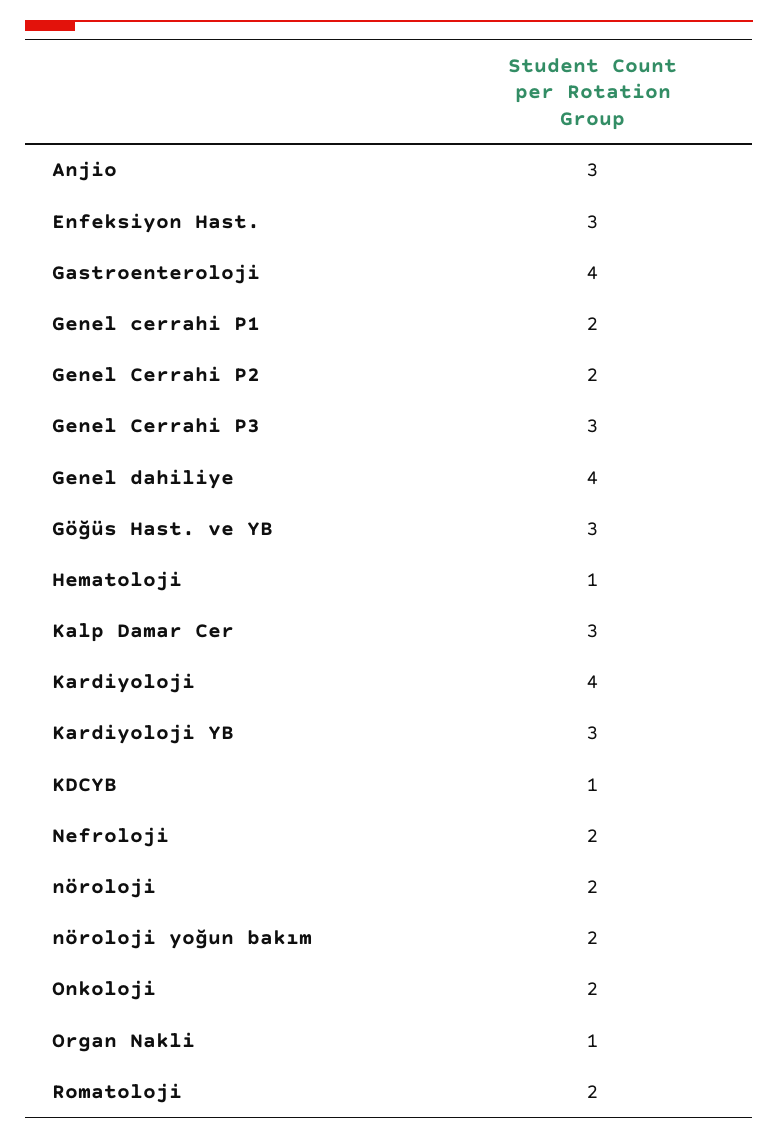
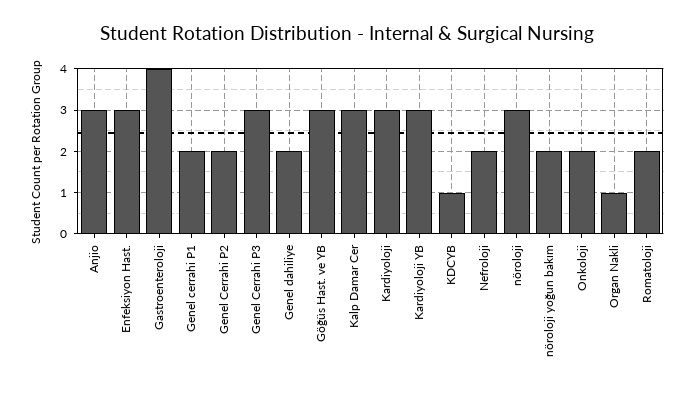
Genel dahiliye: 4 -> 2
Hematoloji: 1 -> none
Kardiyoloji: 4 -> 3
nöroloji: 2 -> 3

